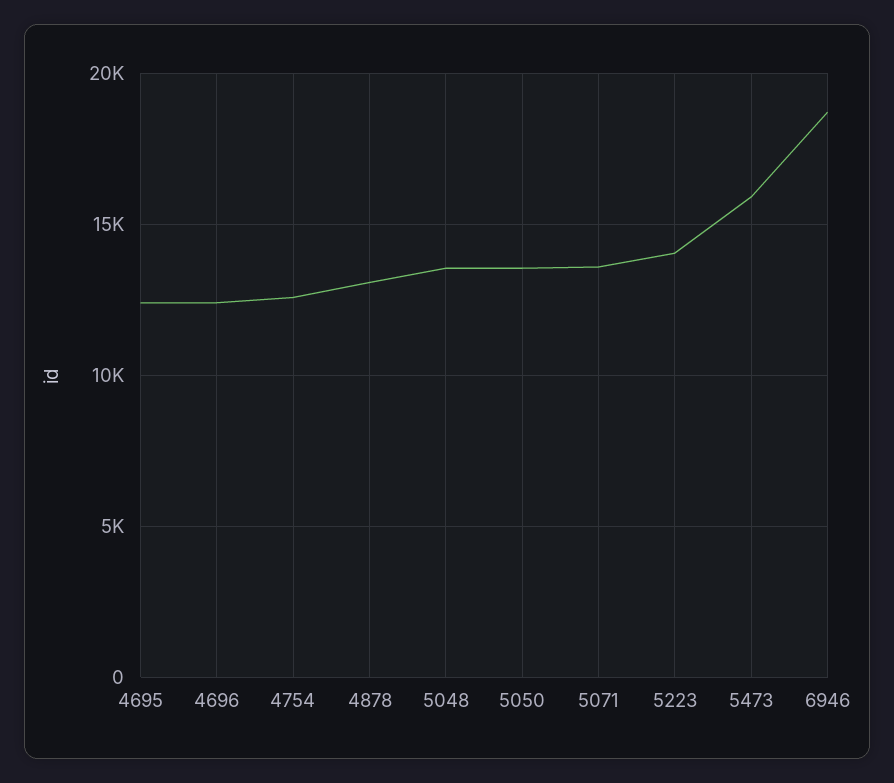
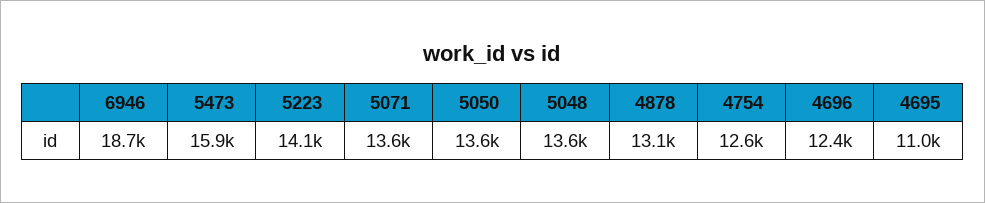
4695: 12500 -> 11000

